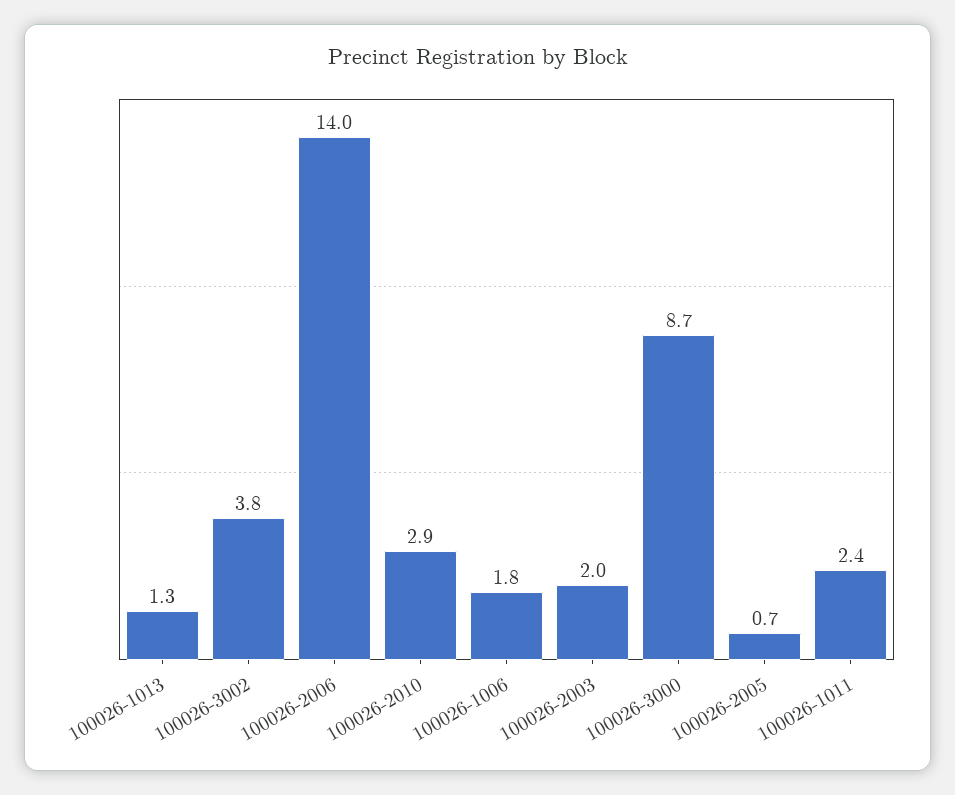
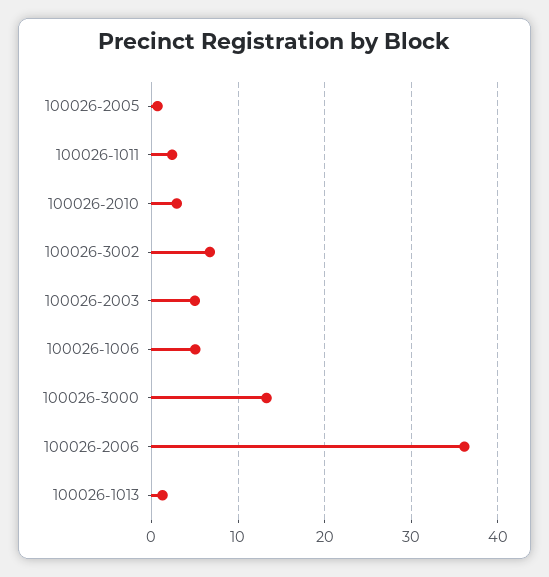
100026-3002: 3.8 -> 7
100026-2006: 14 -> 36
100026-1006: 1.8 -> 5
100026-2003: 2 -> 5
100026-3000: 8.7 -> 13

